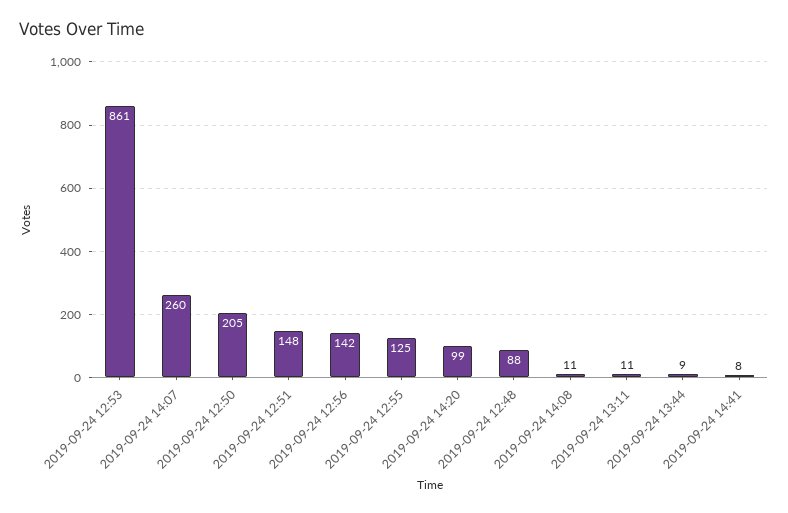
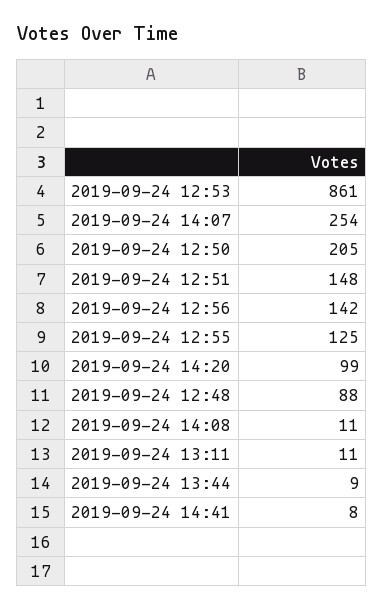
2019-09-24 14:07: 260 -> 254

